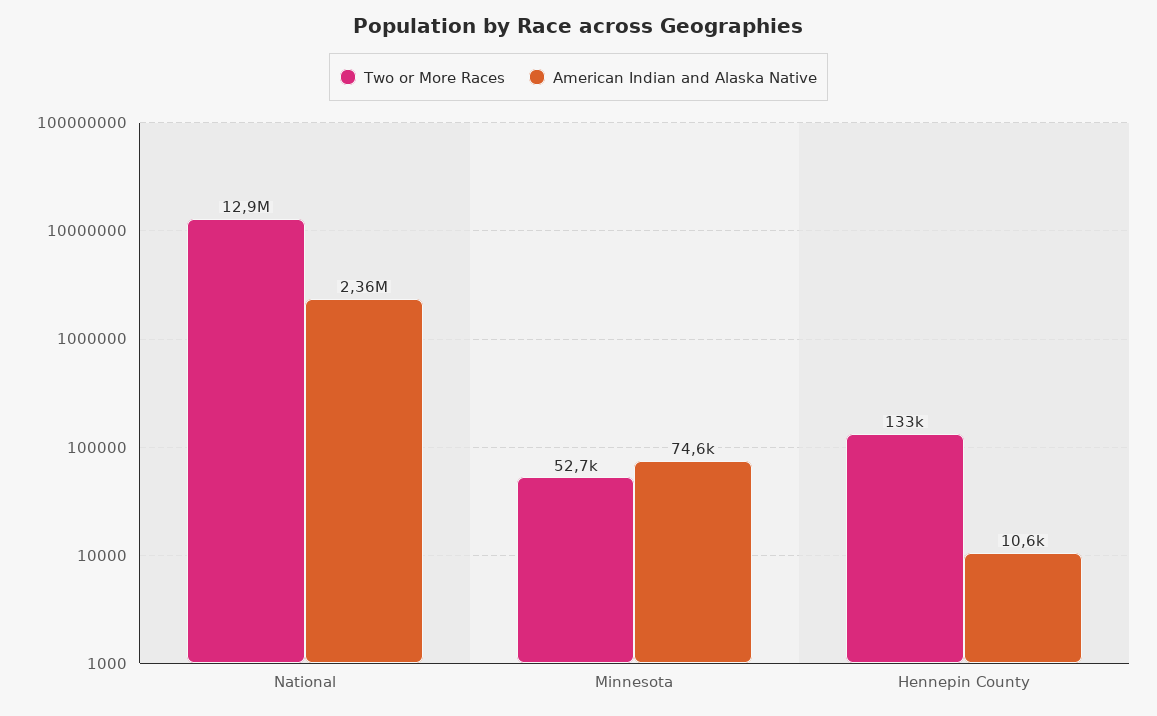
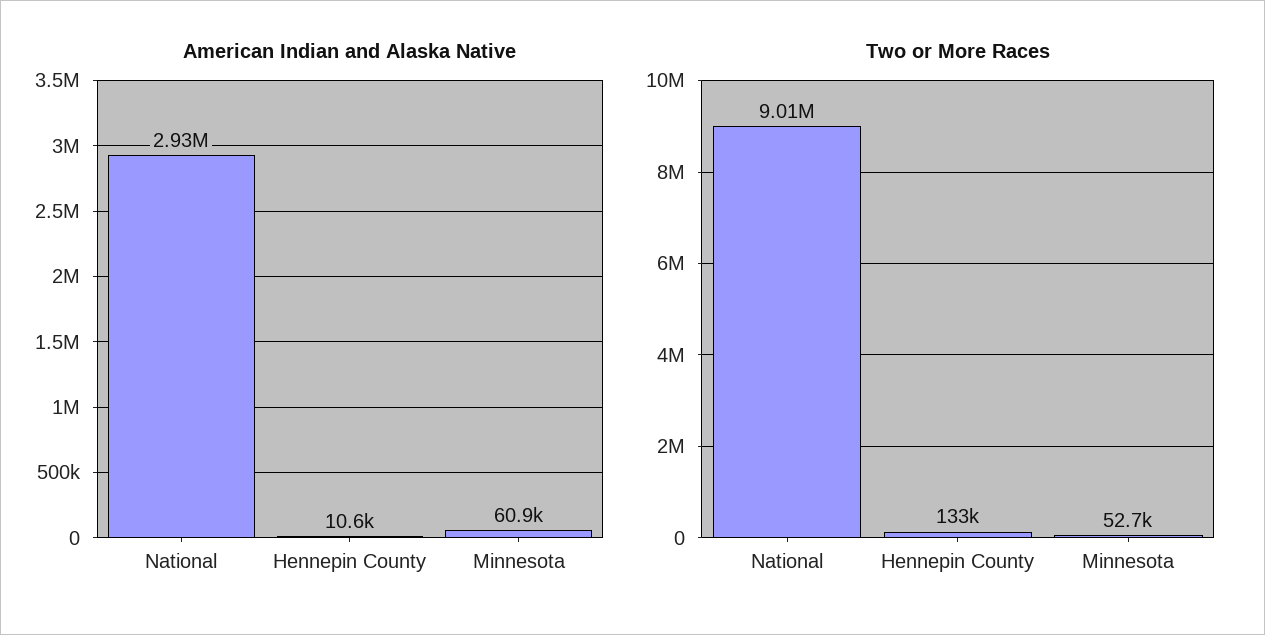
Two or More Races, National: 12900000 -> 9010000
American Indian and Alaska Native, National: 2360000 -> 2930000
American Indian and Alaska Native, Minnesota: 74600 -> 60900

